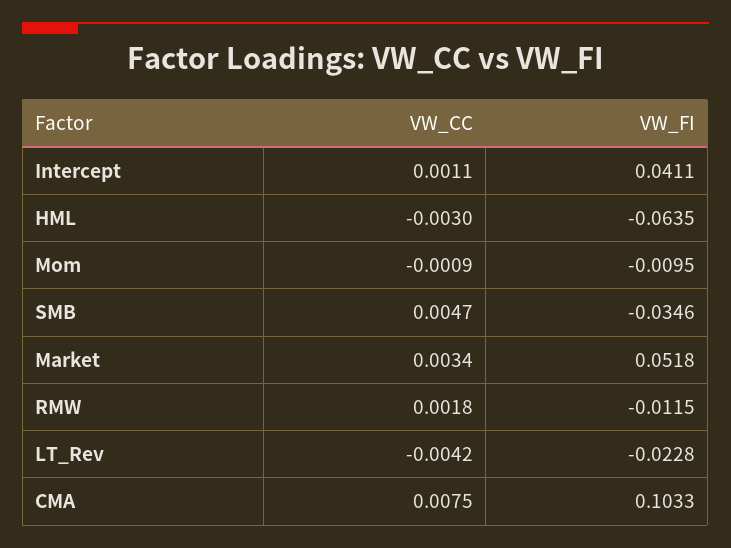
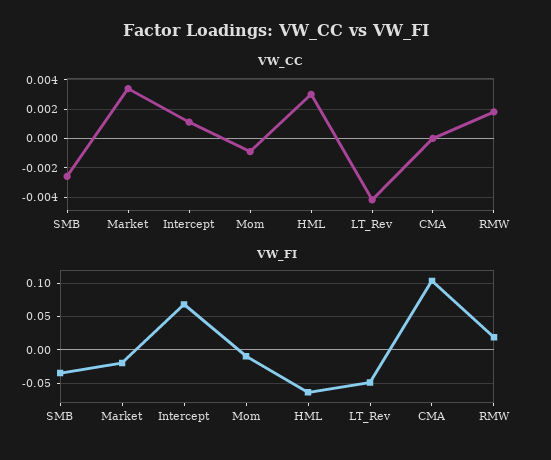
VW_FI, Intercept: 0.0411 -> 0.07
VW_CC, HML: -0.003 -> 0.003
VW_CC, SMB: 0.0047 -> -0.0025
VW_FI, Market: 0.0518 -> -0.02
VW_FI, RMW: -0.0115 -> 0.02
VW_FI, LT_Rev: -0.0228 -> -0.05
VW_CC, CMA: 0.0075 -> 0

